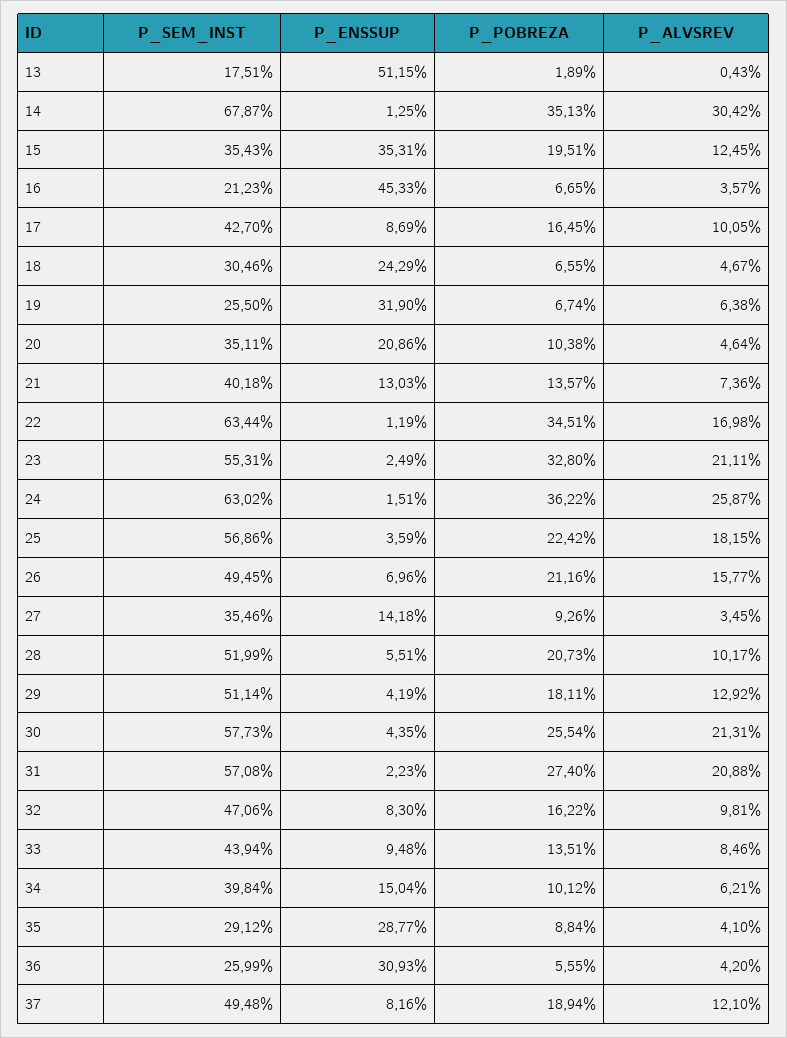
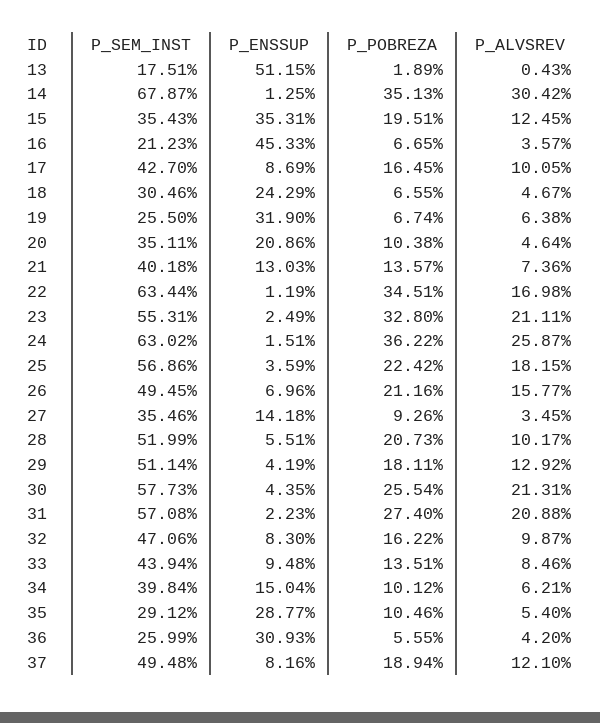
P_ALVSREV, 32: 9.81 -> 9.87
P_POBREZA, 35: 8.84 -> 10.46
P_ALVSREV, 35: 4.1 -> 5.4

